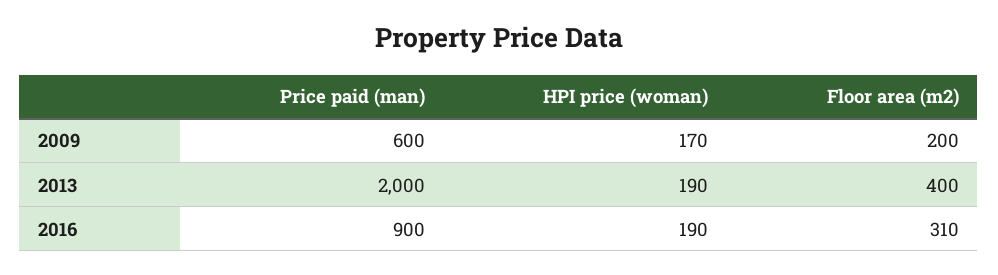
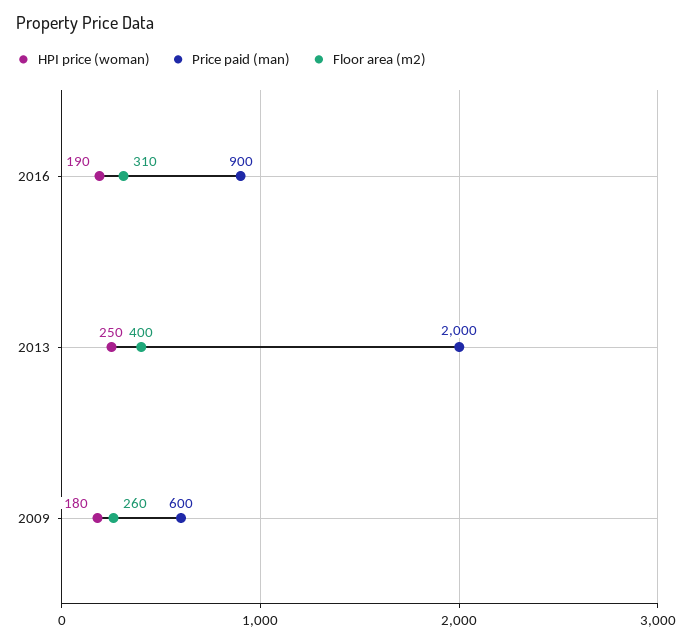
HPI price (woman), 2009: 170 -> 180
Floor area (m2), 2009: 200 -> 260
HPI price (woman), 2013: 190 -> 250

